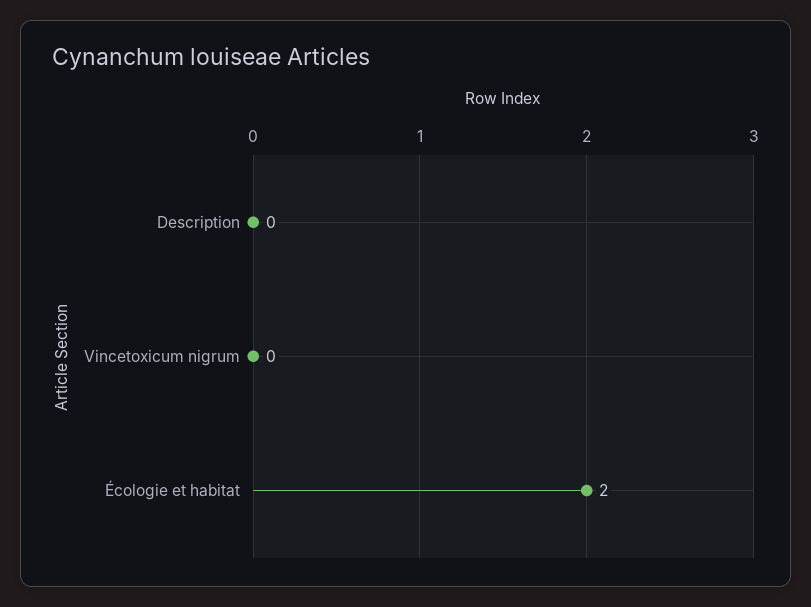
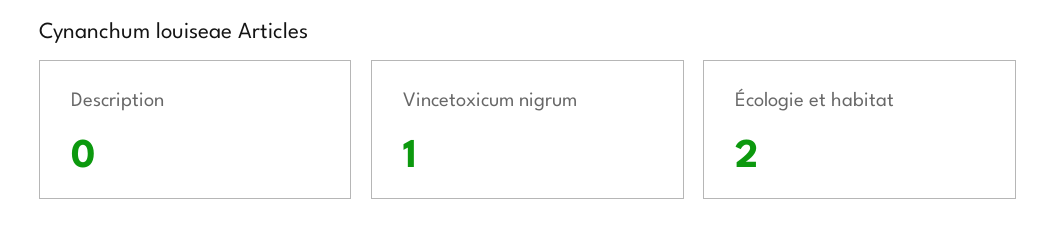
Vincetoxicum nigrum: 0 -> 1

